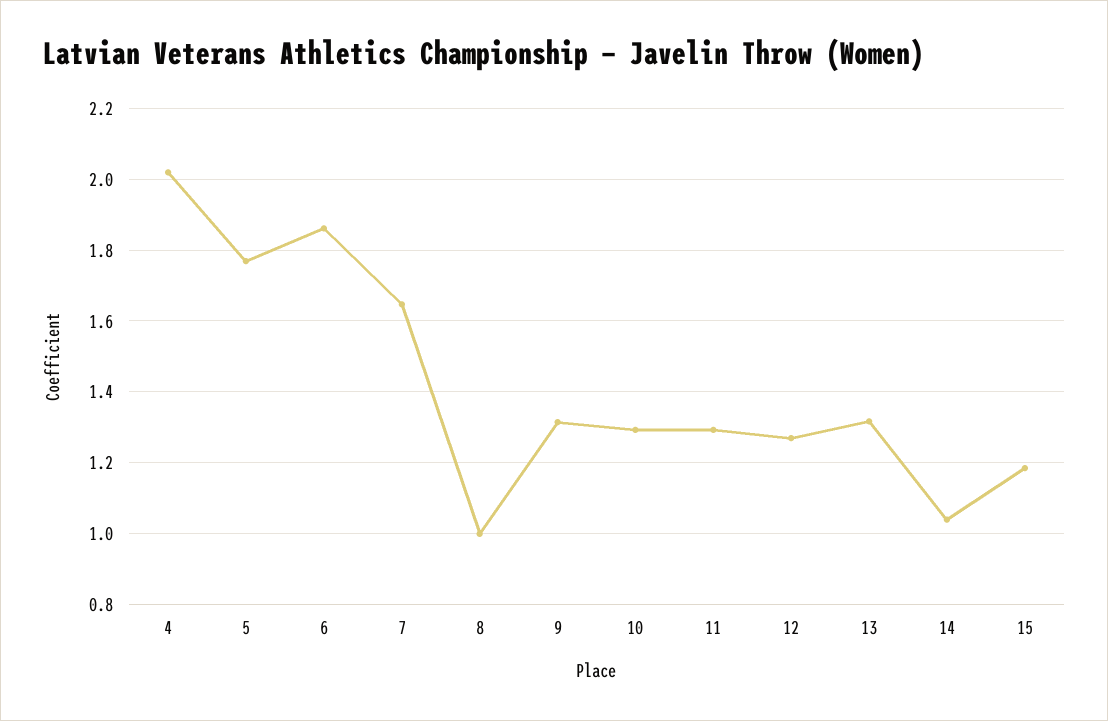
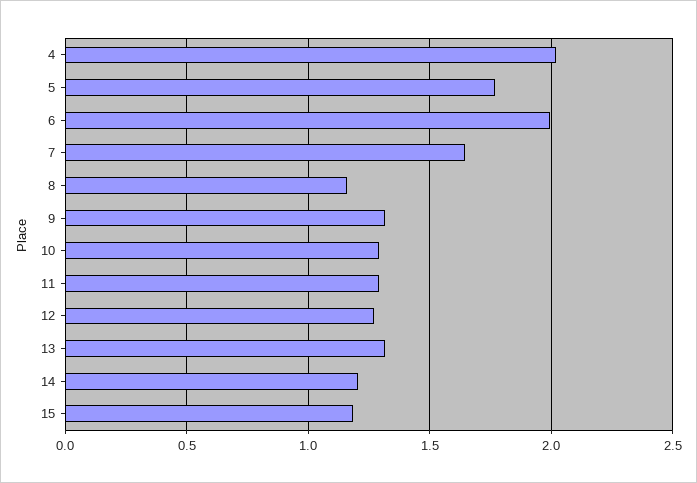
6: 1.86 -> 2
8: 1 -> 1.15
14: 1.04 -> 1.2

